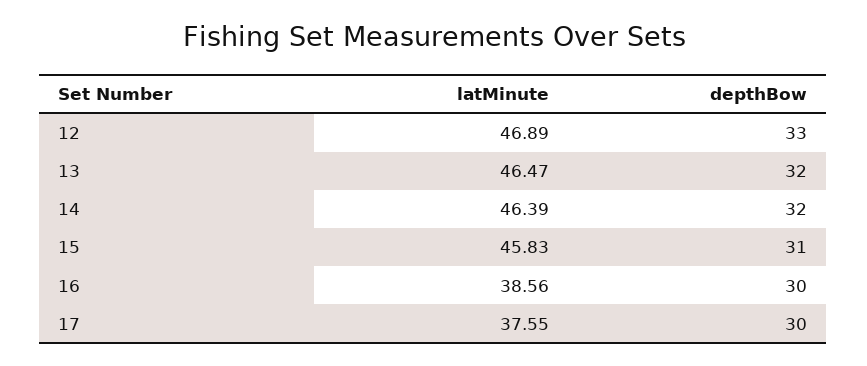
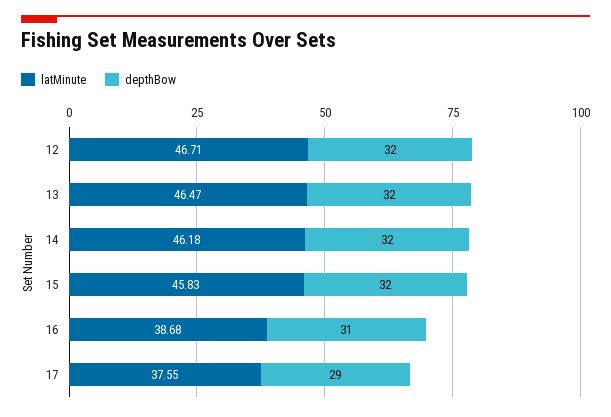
latMinute, 12: 46.89 -> 46.71
depthBow, 12: 33 -> 32
latMinute, 14: 46.39 -> 46.18
depthBow, 15: 31 -> 32
latMinute, 16: 38.56 -> 38.68
depthBow, 16: 30 -> 31
depthBow, 17: 30 -> 29

